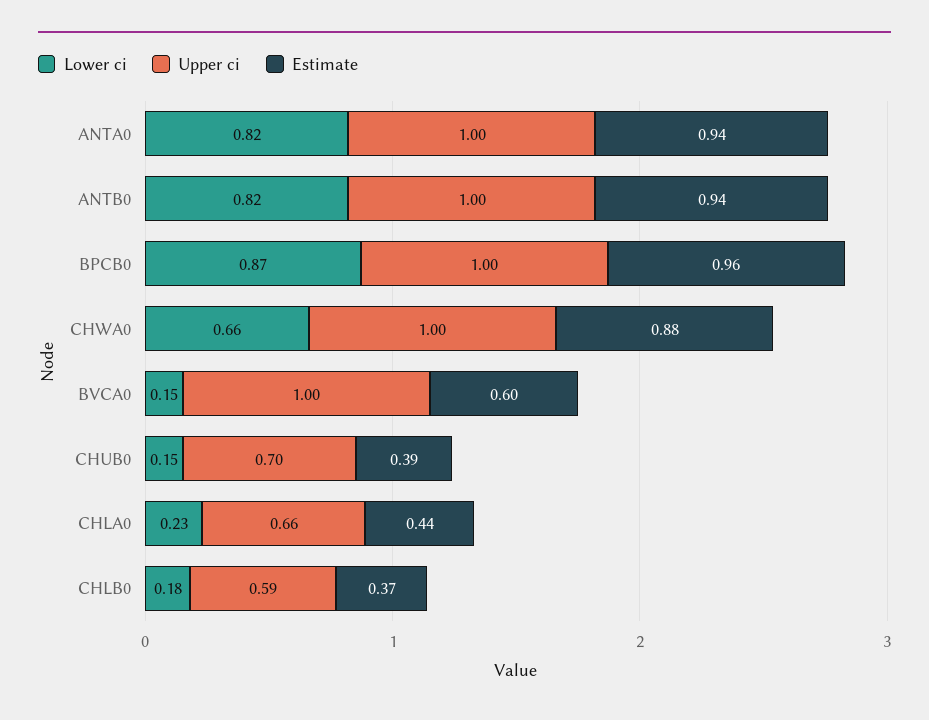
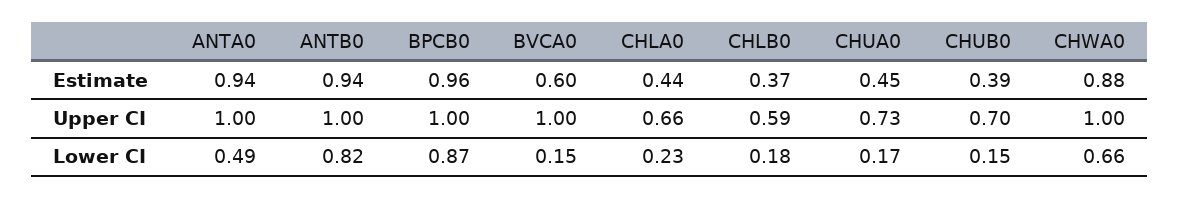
Lower ci, ANTA0: 0.82 -> 0.49
Estimate, CHUA0: none -> 0.45
Upper ci, CHUA0: none -> 0.73
Lower ci, CHUA0: none -> 0.17

